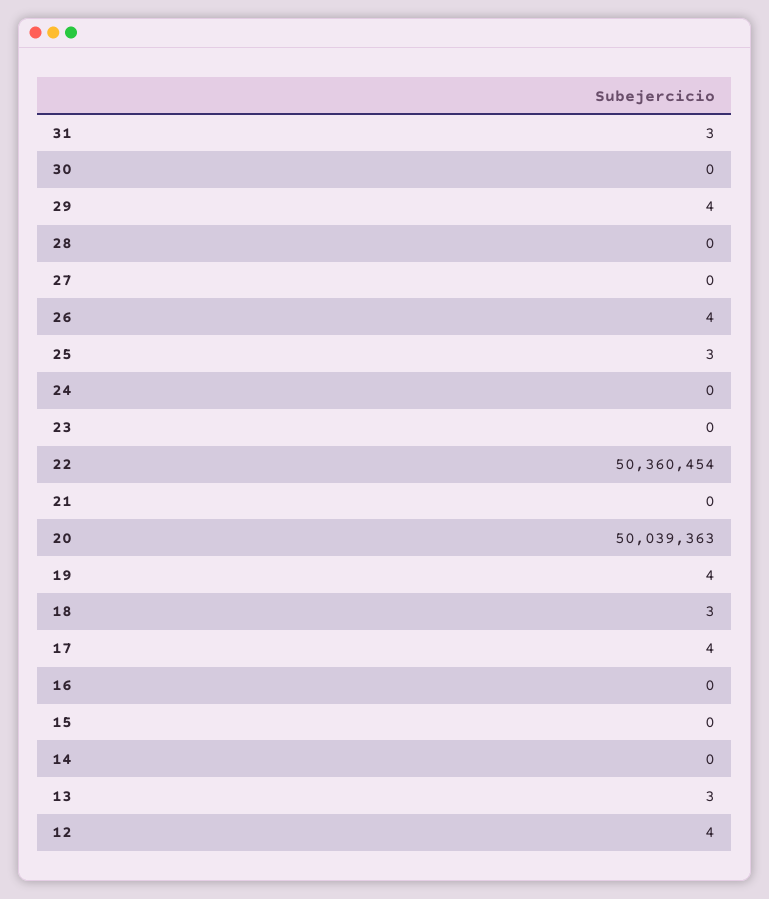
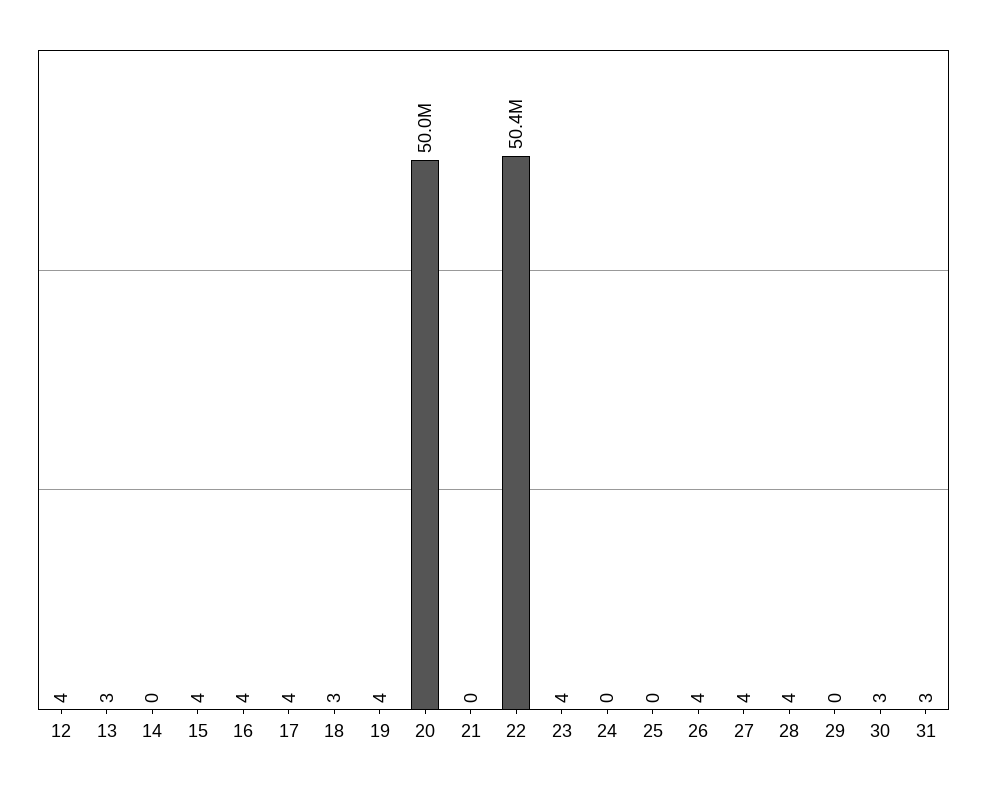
30: 0 -> 3
29: 4 -> 0
28: 0 -> 4
27: 0 -> 4
25: 3 -> 0
23: 0 -> 4
16: 0 -> 4
15: 0 -> 4

